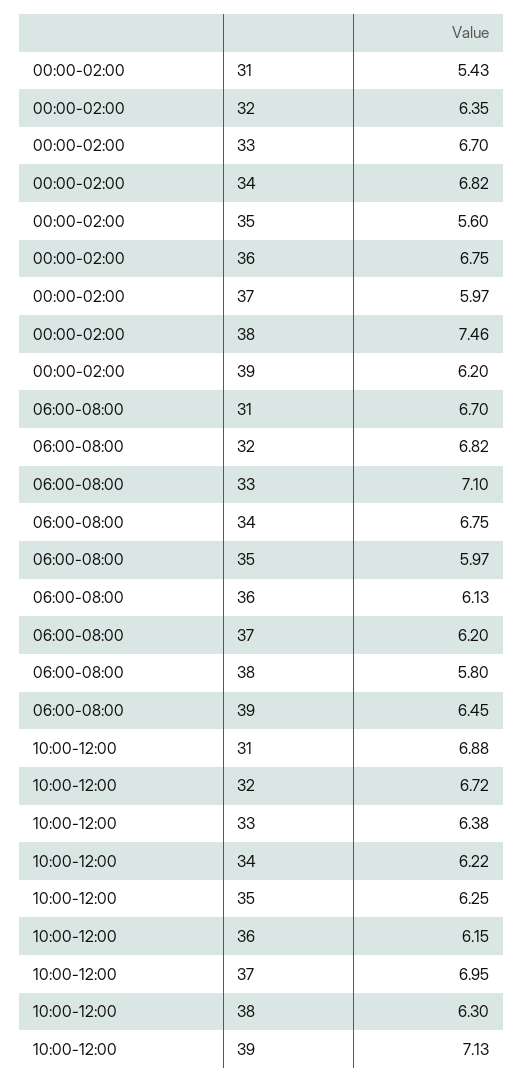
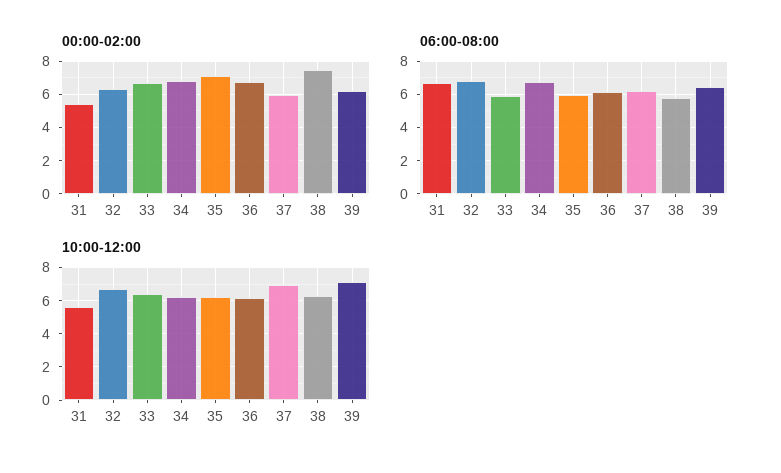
00:00-02:00, 35: 5.6 -> 7
06:00-08:00, 33: 7.1 -> 6
10:00-12:00, 31: 6.88 -> 5.5

